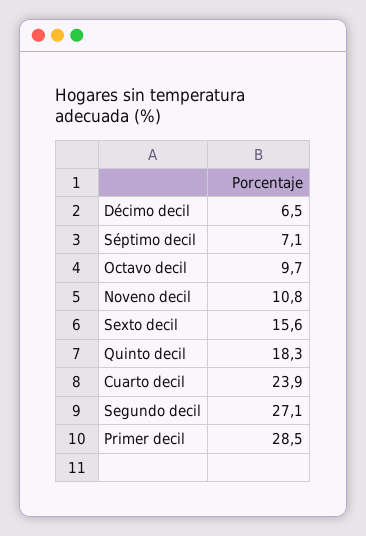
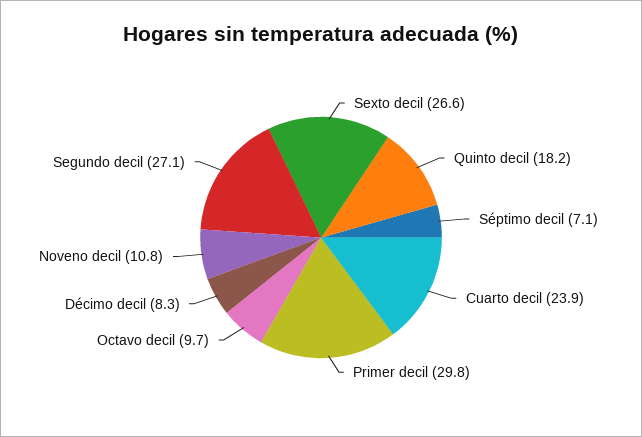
Décimo decil: 6.5 -> 8.3
Sexto decil: 15.6 -> 26.6
Quinto decil: 18.3 -> 18.2
Primer decil: 28.5 -> 29.8

